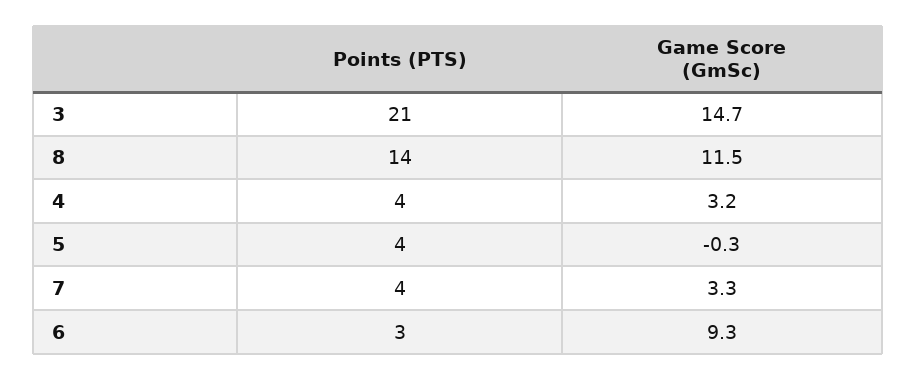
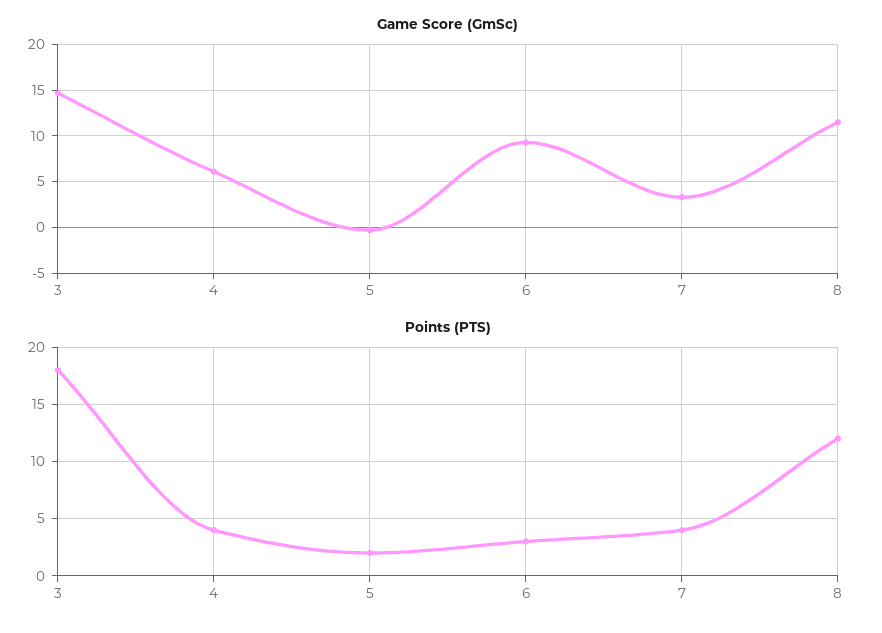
Points (PTS), 3: 21 -> 18
Points (PTS), 8: 14 -> 12
Game Score (GmSc), 4: 3.2 -> 6
Points (PTS), 5: 4 -> 2

